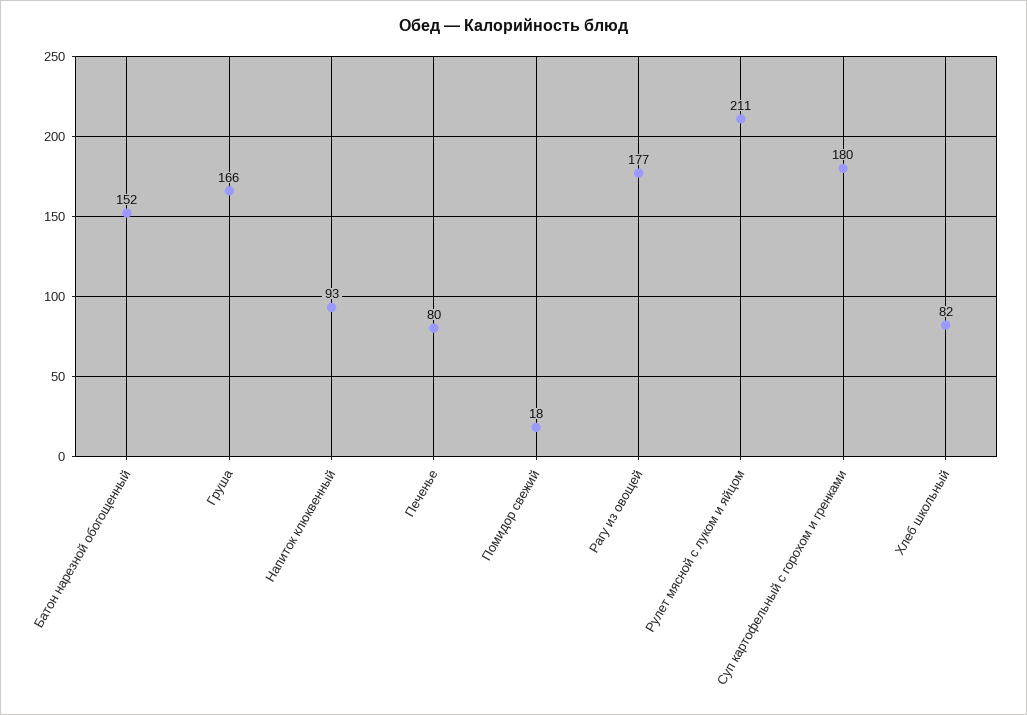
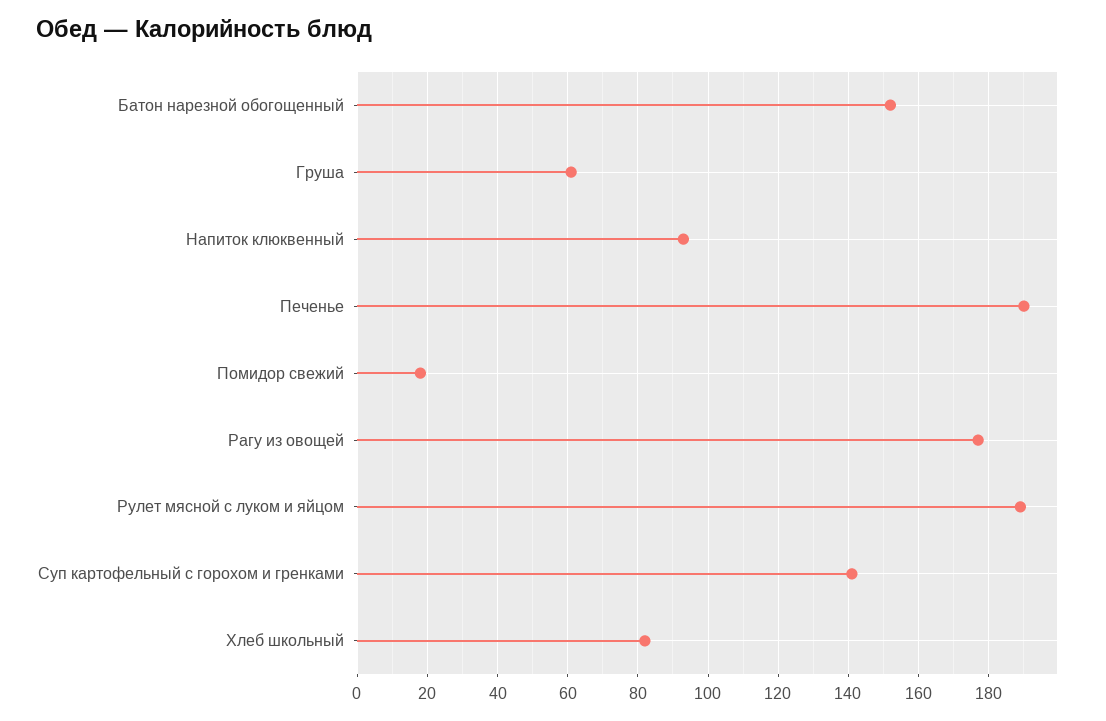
Груша: 166 -> 60
Печенье: 80 -> 190
Рулет мясной с луком и яйцом: 211 -> 190
Суп картофельный с горохом и гренками: 180 -> 140

